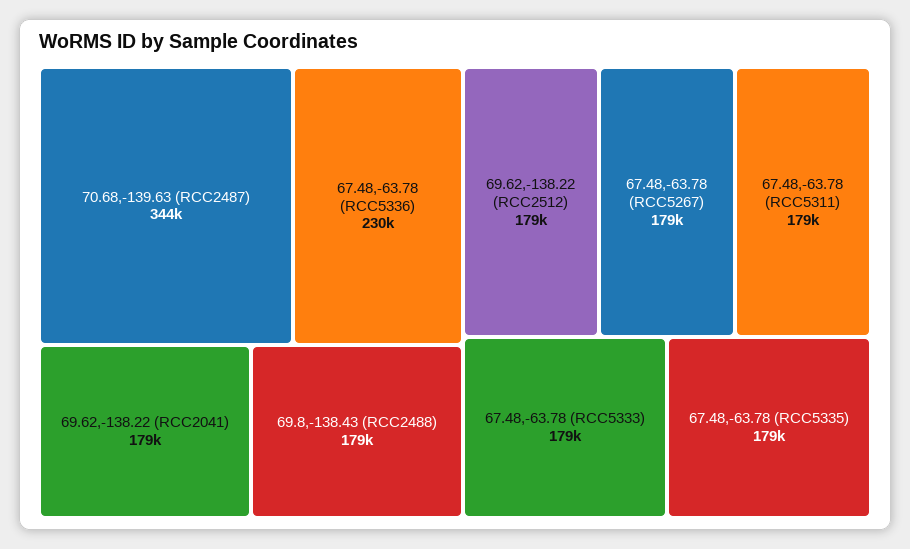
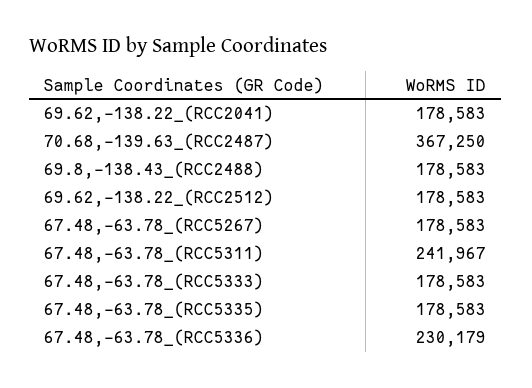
70.68,-139.63 (RCC2487): 344000 -> 367250
67.48,-63.78 (RCC5311): 179000 -> 241967

